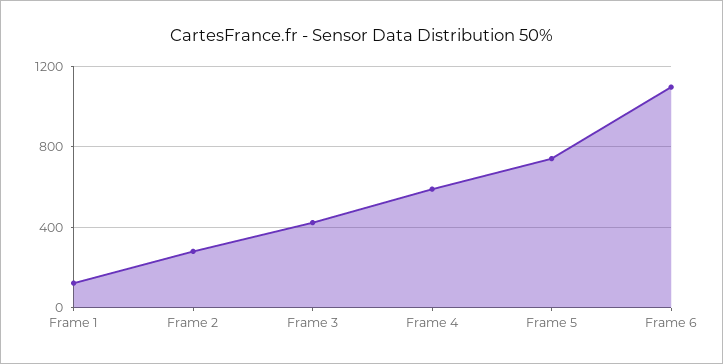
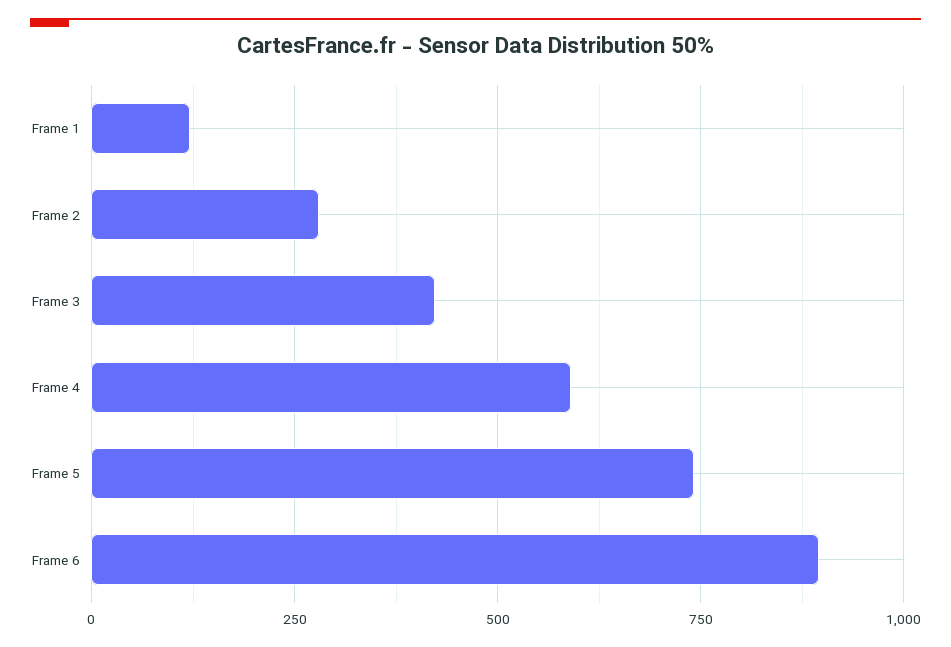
Frame 6: 1100 -> 900

